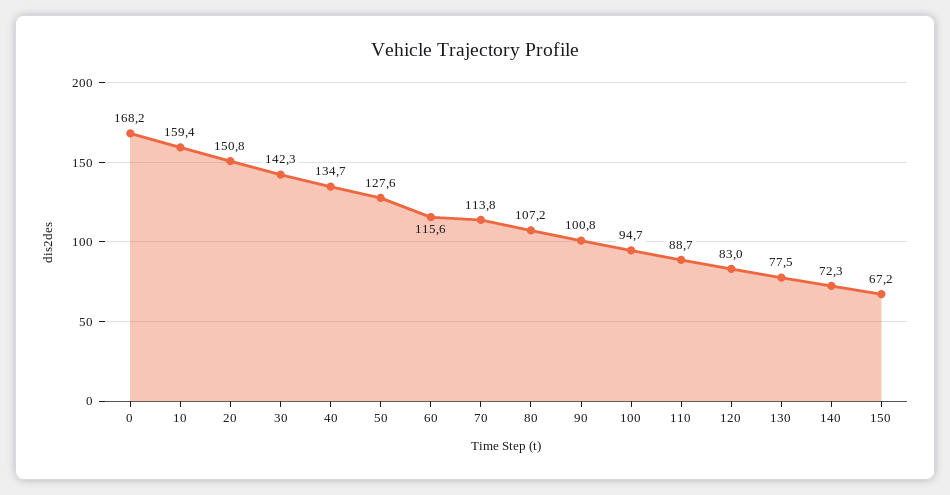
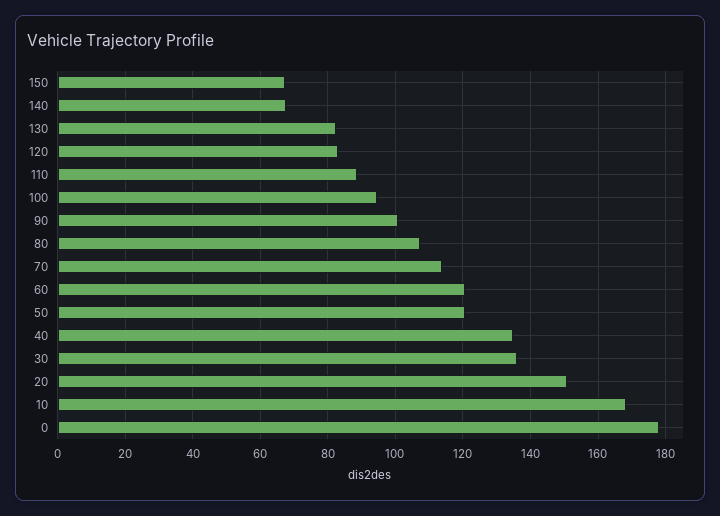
0: 168.2 -> 178
10: 159.4 -> 168
30: 142.3 -> 136
50: 127.6 -> 120
60: 115.6 -> 120
130: 77.5 -> 82
140: 72.3 -> 68

